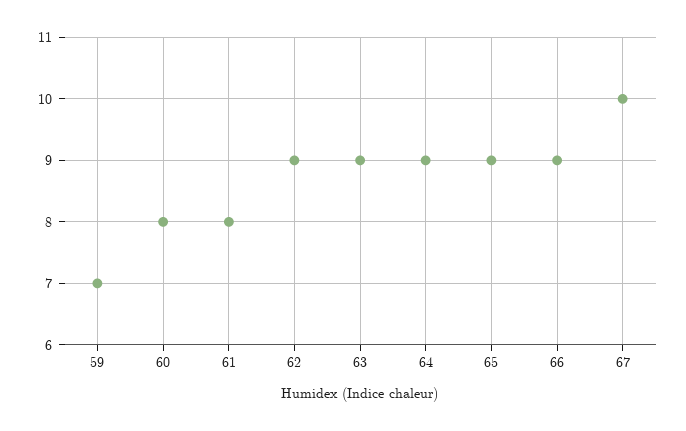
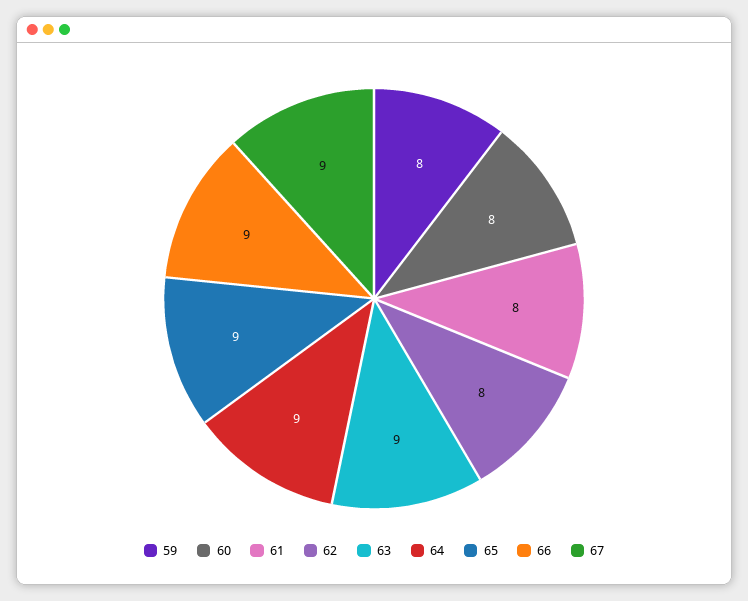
59: 7 -> 8
62: 9 -> 8
67: 10 -> 9

